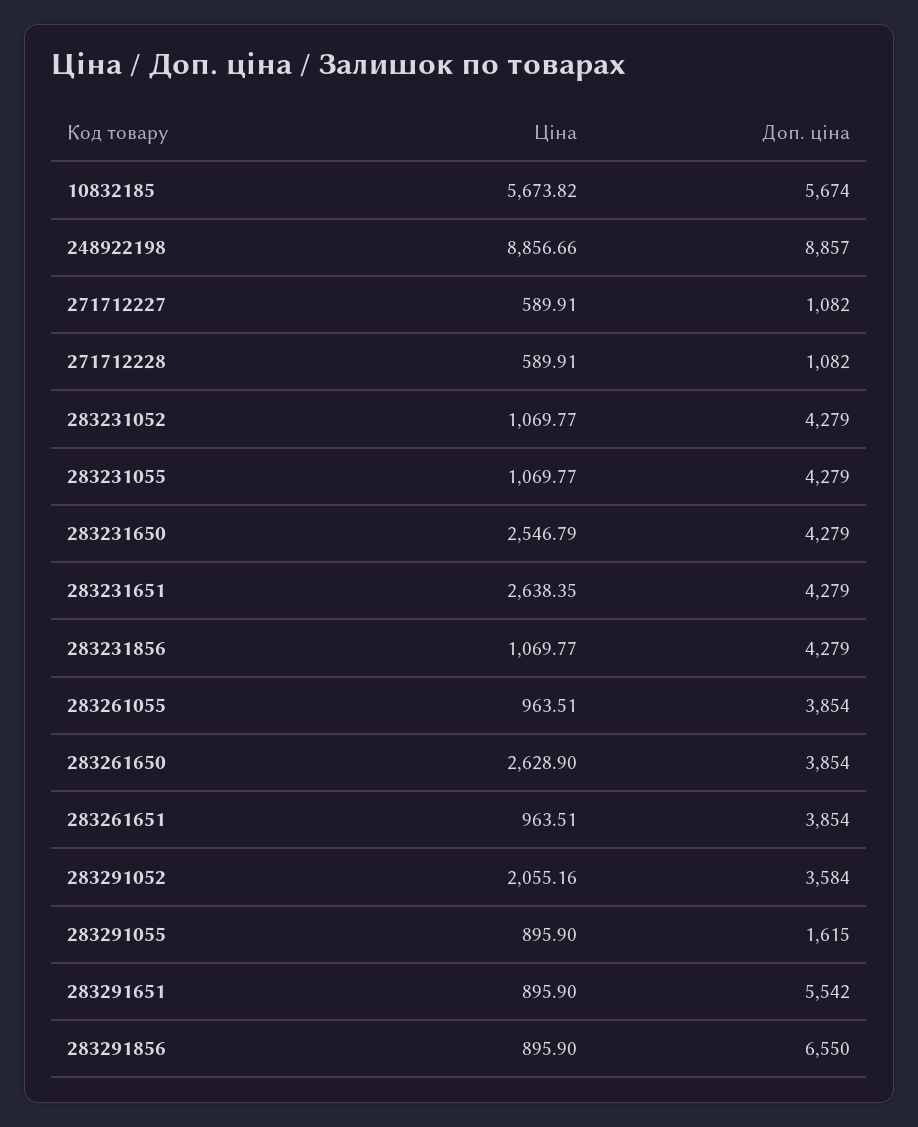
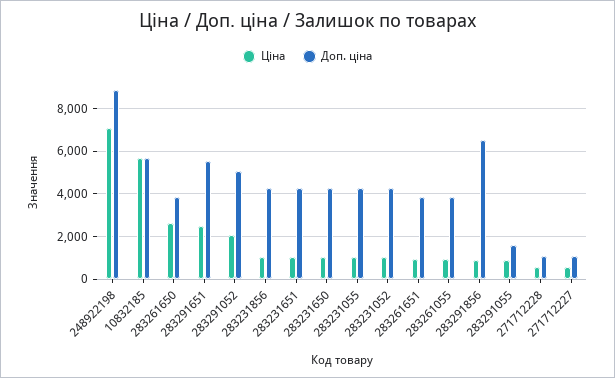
Ціна, 248922198: 8856.66 -> 7000
Ціна, 283231650: 2546.79 -> 1000
Ціна, 283231651: 2638.35 -> 1000
Доп. ціна, 283291052: 3584 -> 5000
Ціна, 283291651: 895.9 -> 2500

